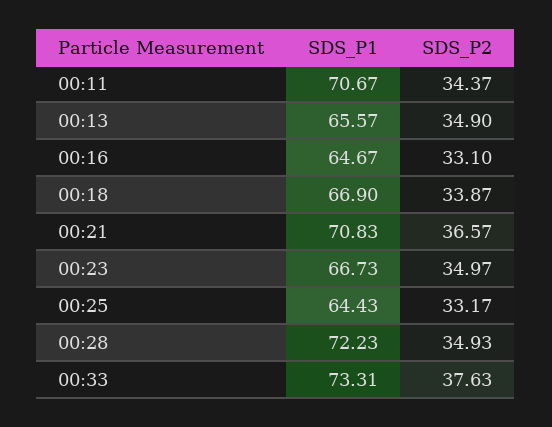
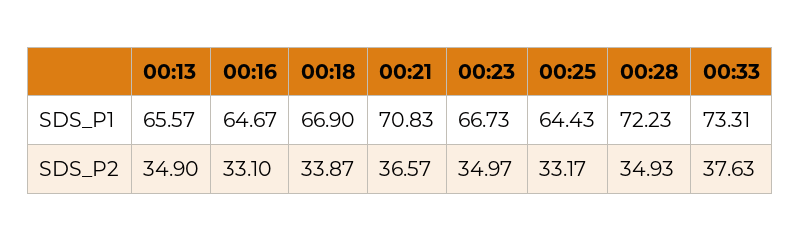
SDS_P1, 00:11: 70.67 -> none
SDS_P2, 00:11: 34.37 -> none

